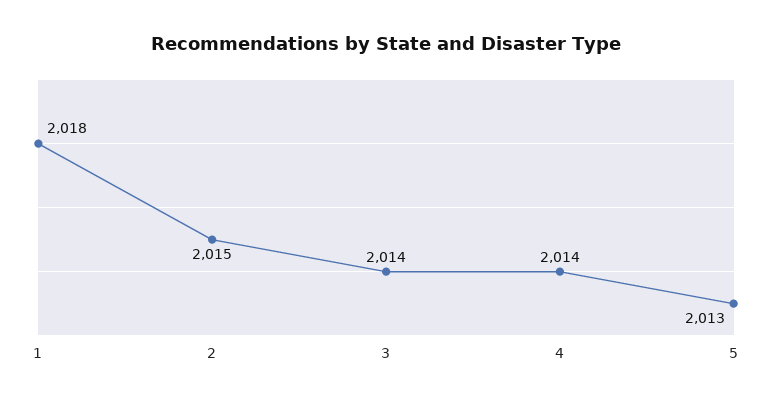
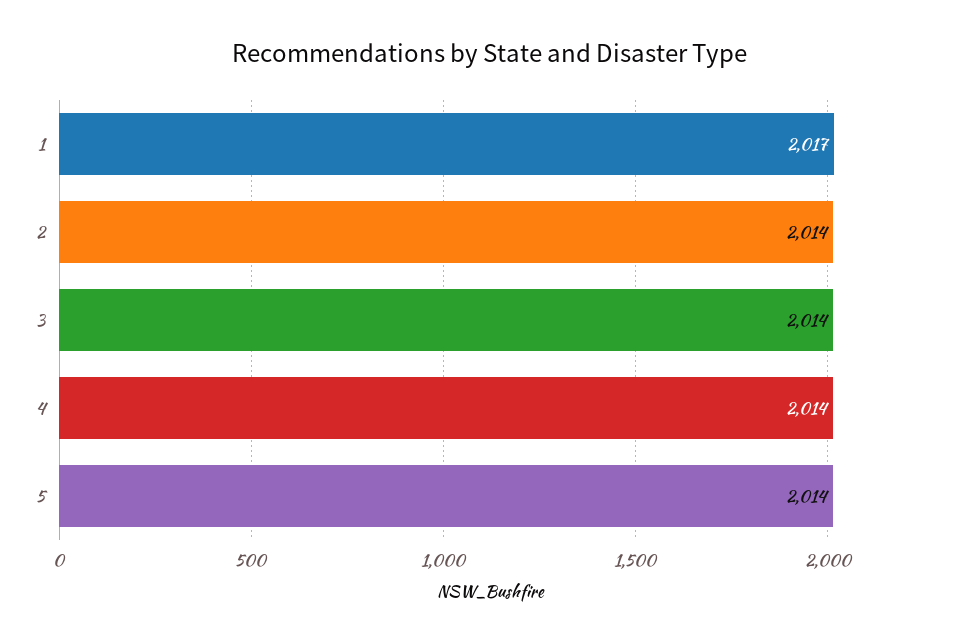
1: 2018 -> 2017
2: 2015 -> 2014
5: 2013 -> 2014

